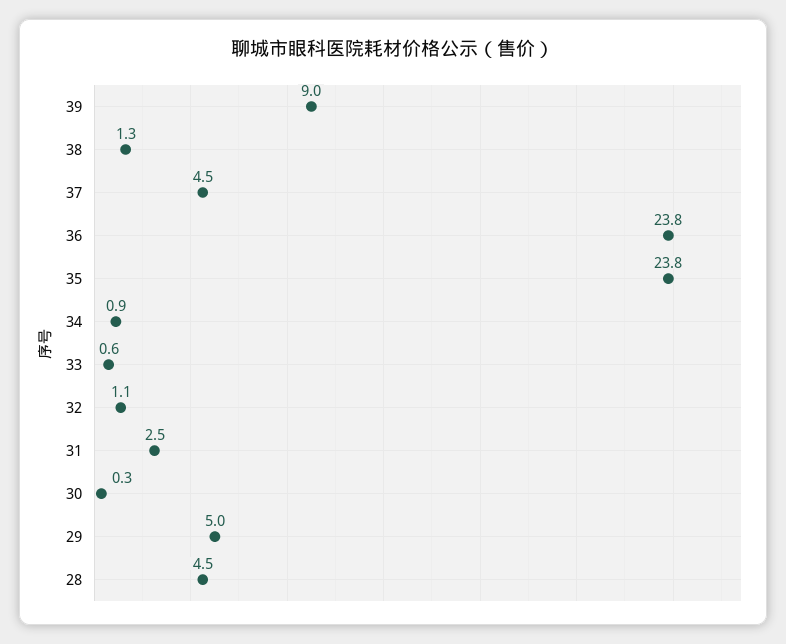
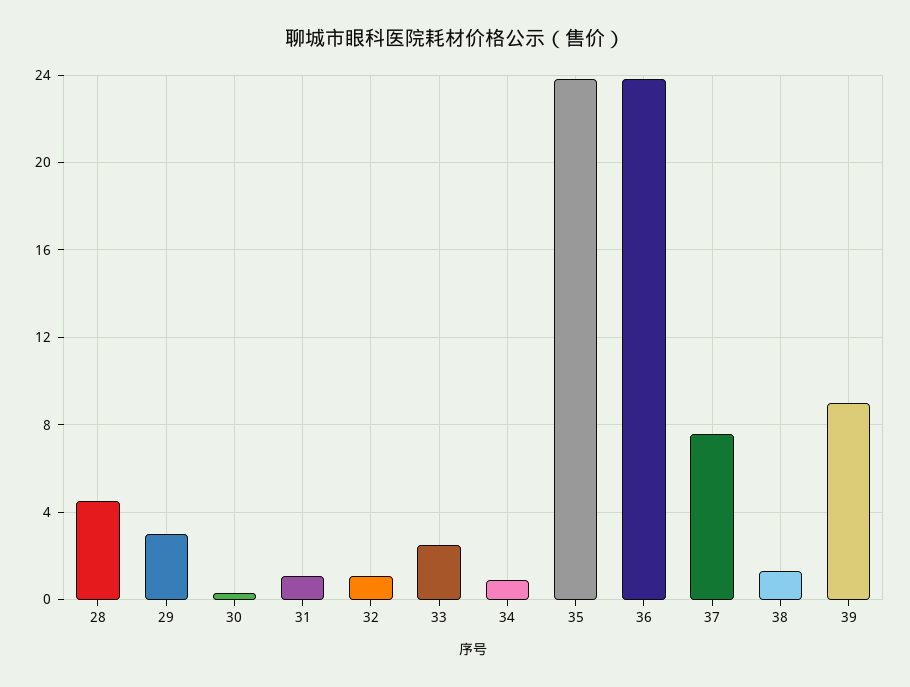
37: 4.5 -> 7.5
33: 0.6 -> 2.5
31: 2.5 -> 1
29: 5 -> 3

